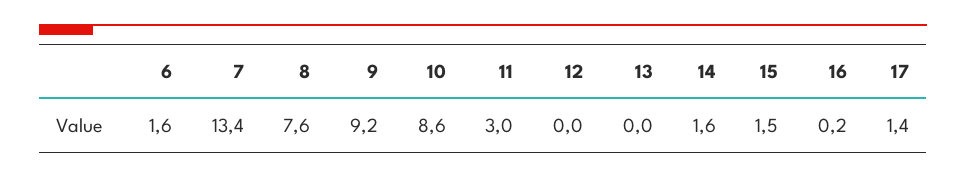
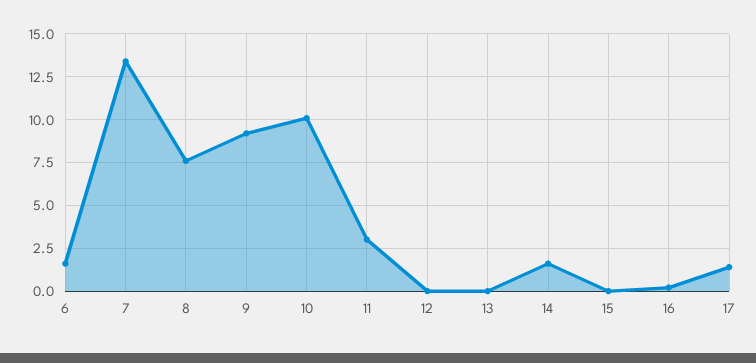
10: 8.6 -> 10
15: 1.5 -> 0

